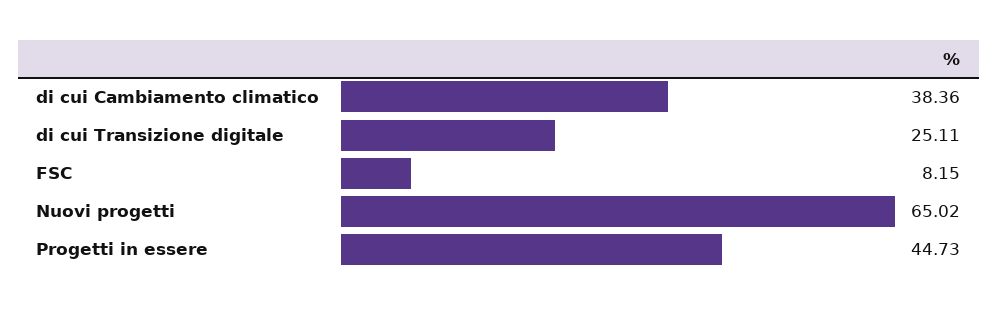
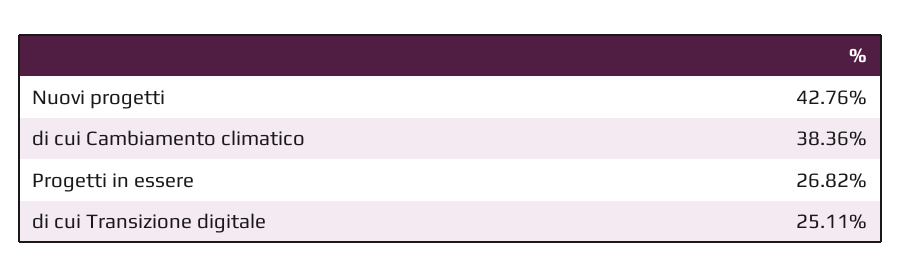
FSC: 8.15 -> none
Nuovi progetti: 65.02 -> 42.76
Progetti in essere: 44.73 -> 26.82

